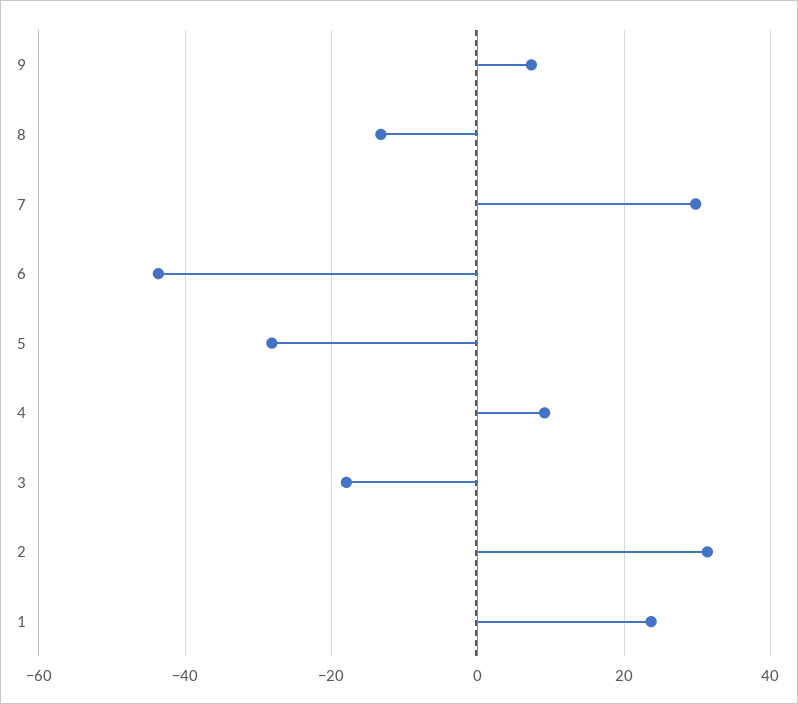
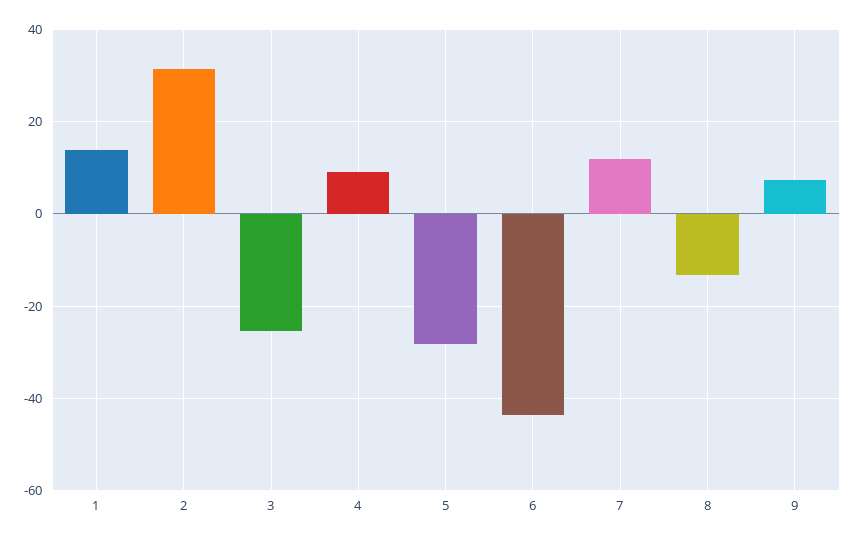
7: 30 -> 12
3: -18 -> -26
1: 24 -> 14

